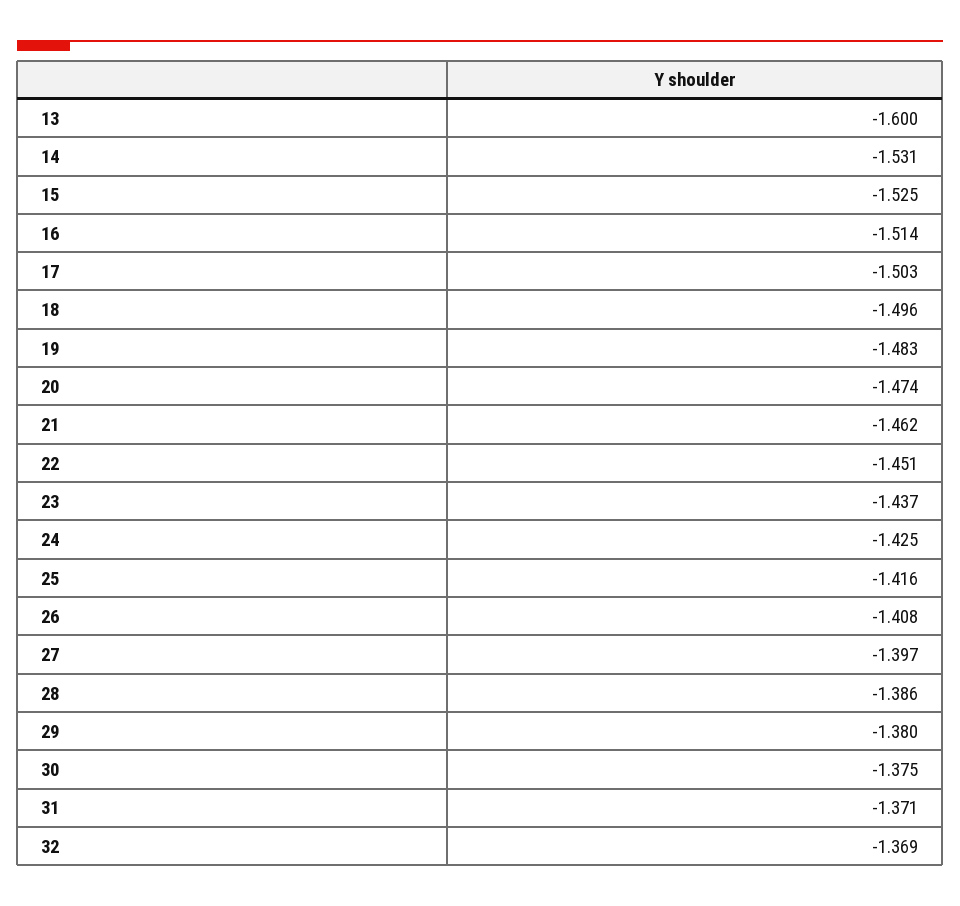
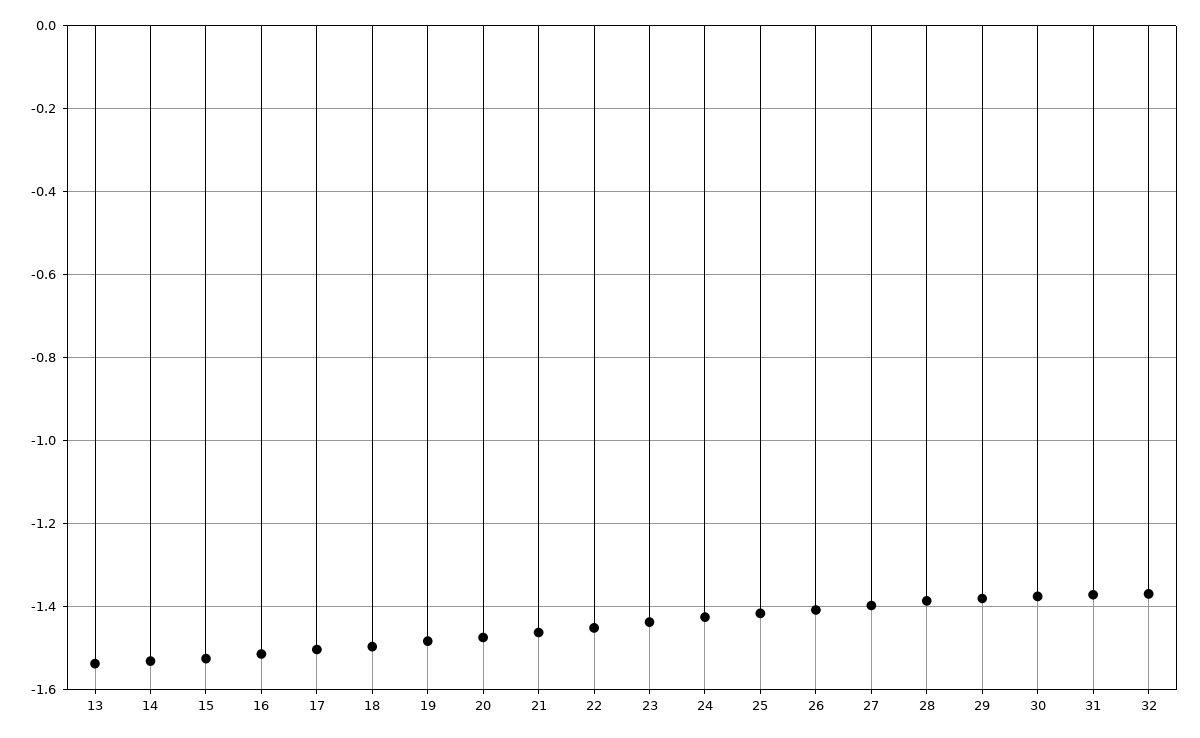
13: -1.6 -> -1.54

